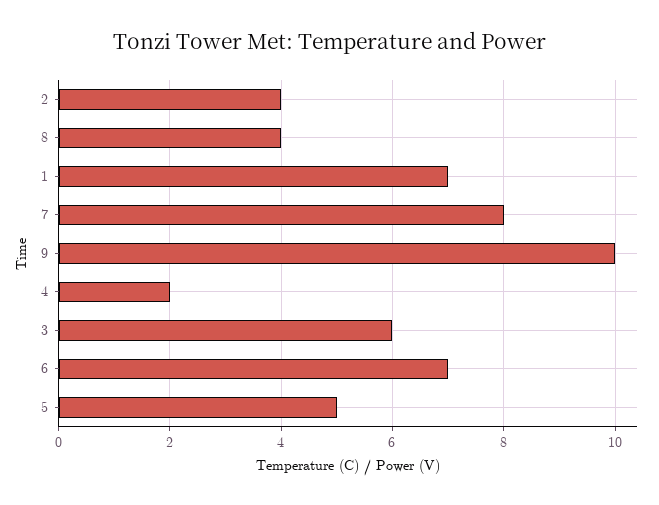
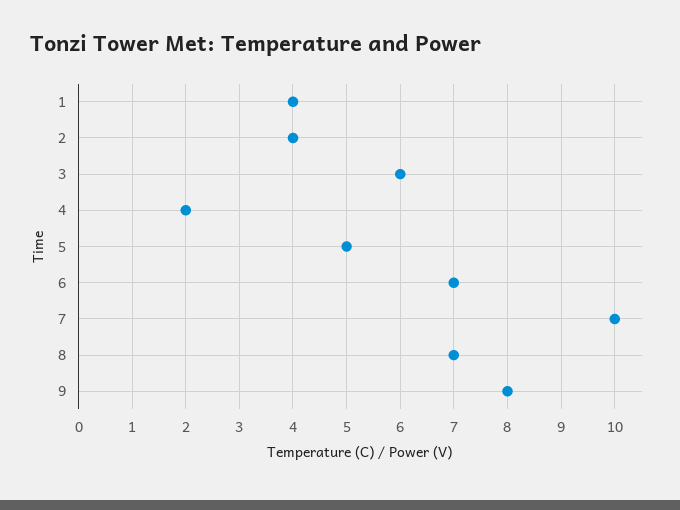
8: 4 -> 7
1: 7 -> 4
7: 8 -> 10
9: 10 -> 8

